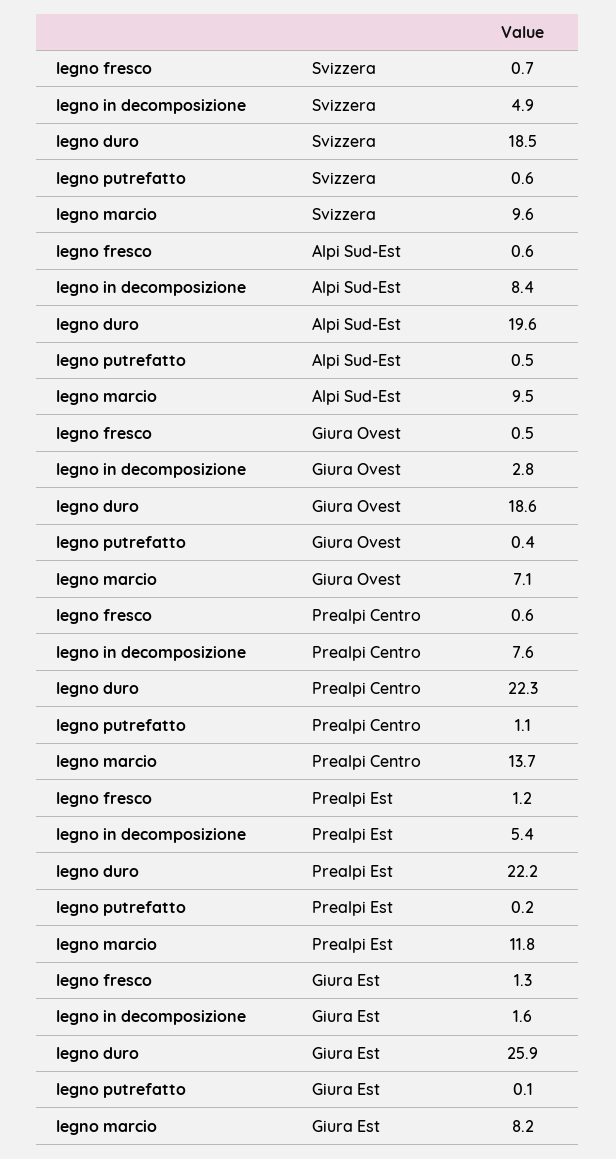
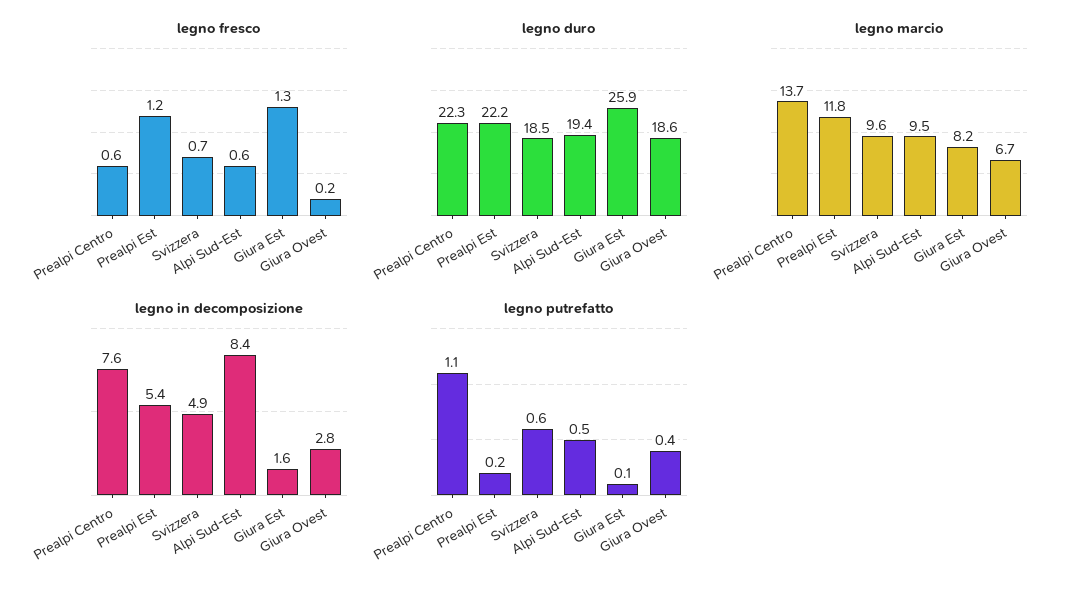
legno duro, Alpi Sud-Est: 19.6 -> 19.4
legno fresco, Giura Ovest: 0.5 -> 0.2
legno marcio, Giura Ovest: 7.1 -> 6.7

